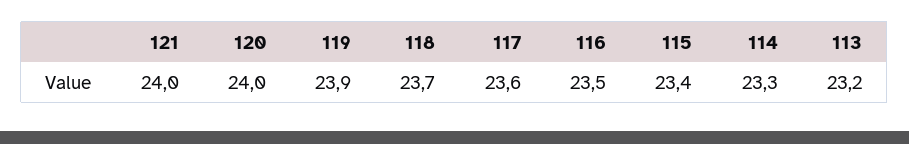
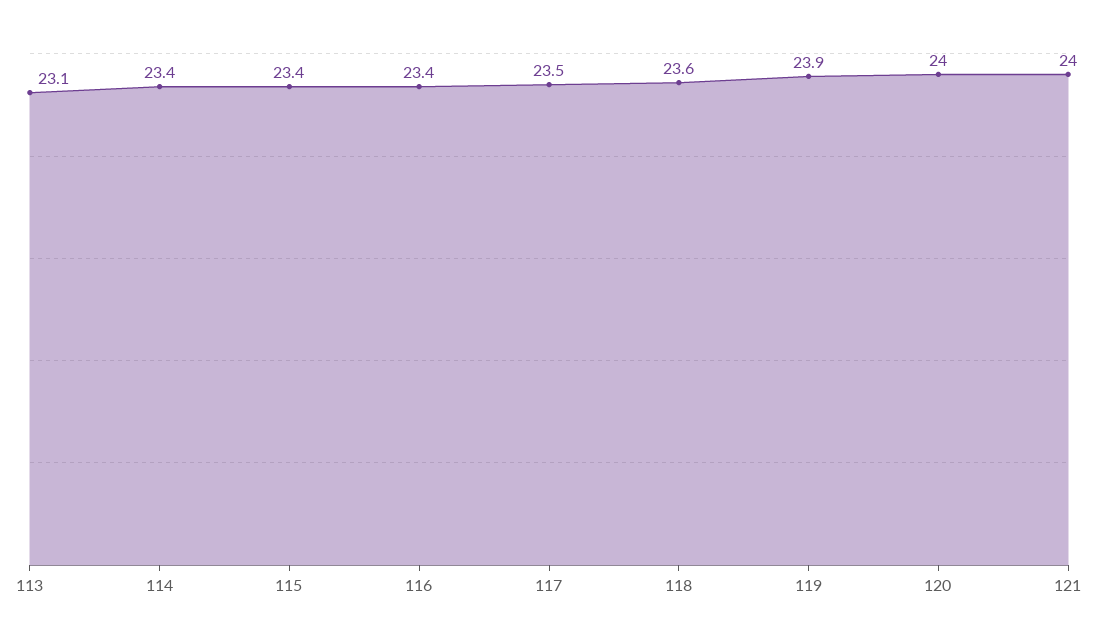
118: 23.7 -> 23.6
117: 23.6 -> 23.5
116: 23.5 -> 23.4
114: 23.3 -> 23.4
113: 23.2 -> 23.1

